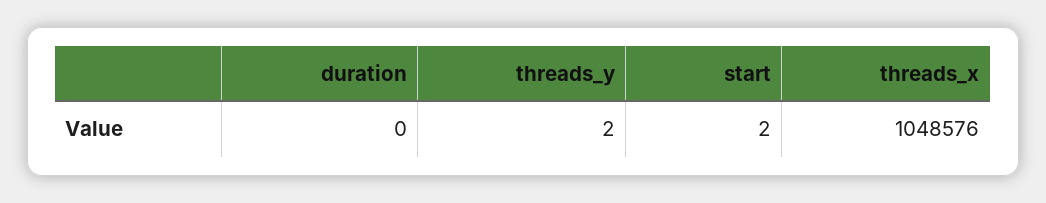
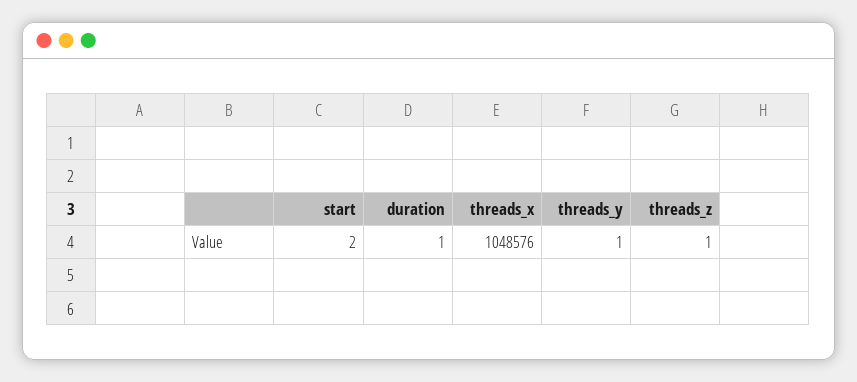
duration: 0 -> 1
threads_y: 2 -> 1
threads_z: none -> 1

